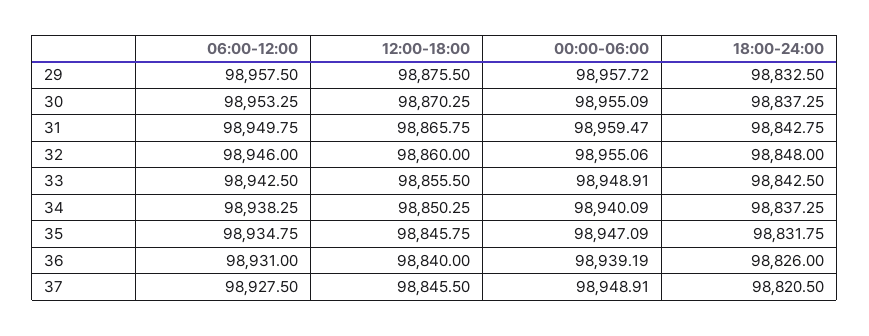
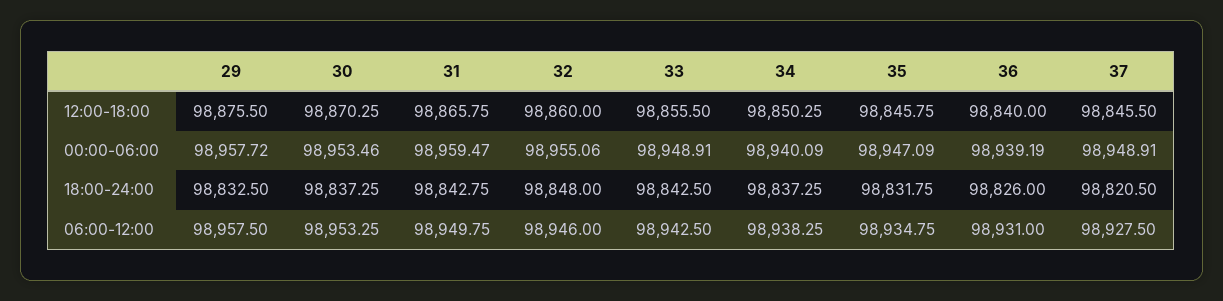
00:00-06:00, 30: 98955.09 -> 98953.46

